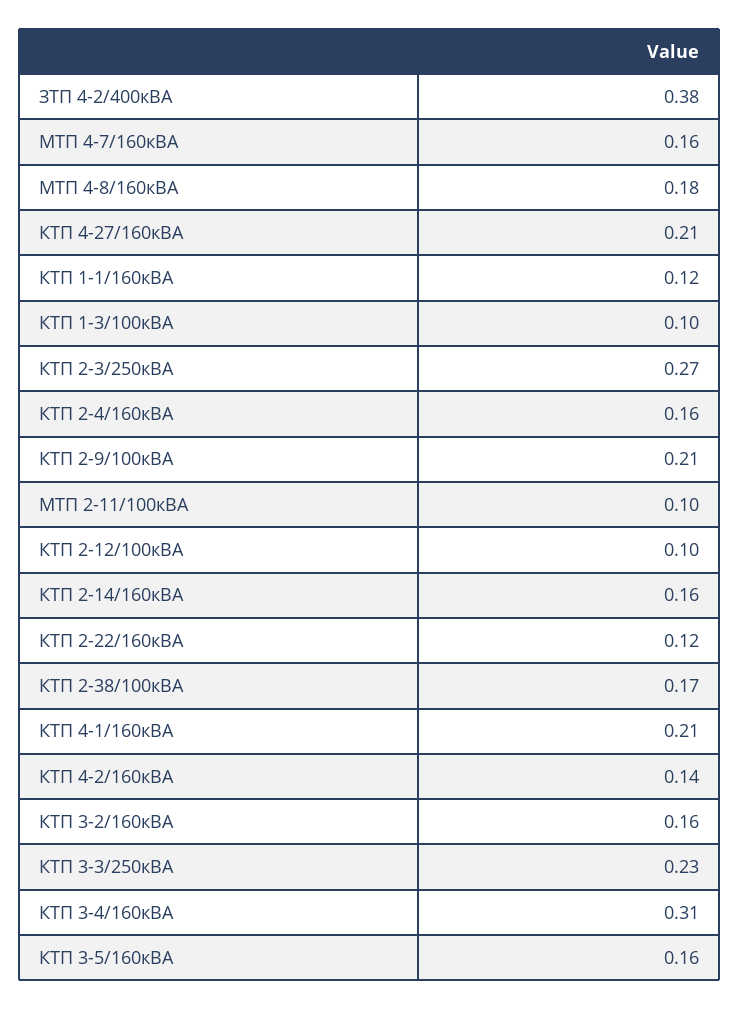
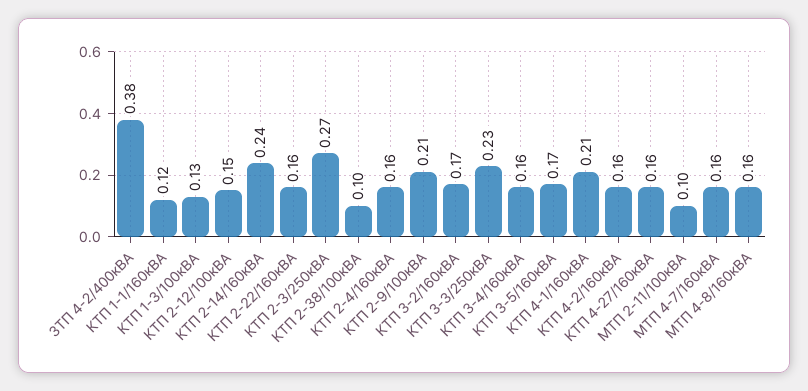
МТП 4-8/160кВА: 0.18 -> 0.16
КТП 4-27/160кВА: 0.21 -> 0.16
КТП 1-3/100кВА: 0.1 -> 0.13
КТП 2-12/100кВА: 0.1 -> 0.15
КТП 2-14/160кВА: 0.16 -> 0.24
КТП 2-22/160кВА: 0.12 -> 0.16
КТП 2-38/100кВА: 0.17 -> 0.1
КТП 4-2/160кВА: 0.14 -> 0.16
КТП 3-2/160кВА: 0.16 -> 0.17
КТП 3-4/160кВА: 0.31 -> 0.16
КТП 3-5/160кВА: 0.16 -> 0.17

